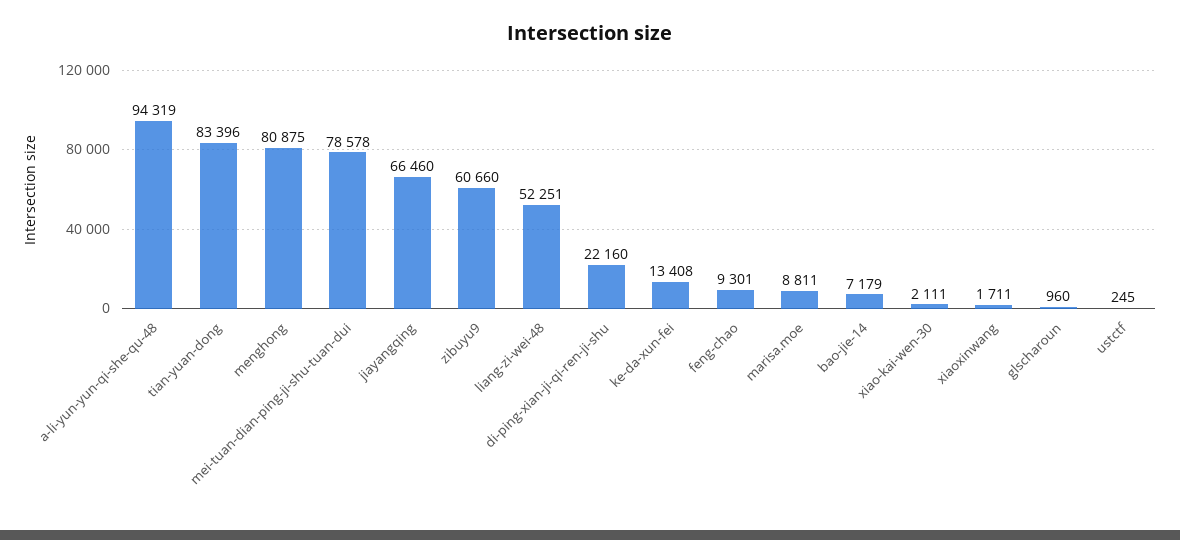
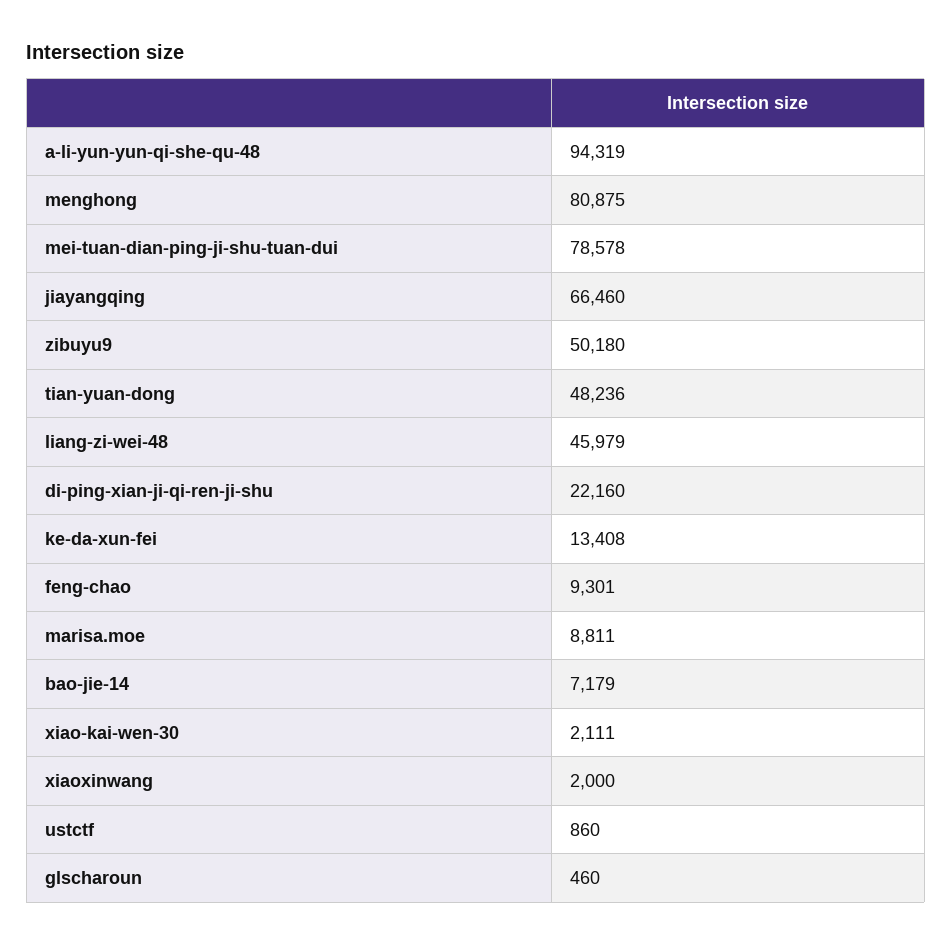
tian-yuan-dong: 83396 -> 48236
zibuyu9: 60660 -> 50180
liang-zi-wei-48: 52251 -> 45979
xiaoxinwang: 1711 -> 2000
glscharoun: 960 -> 460
ustctf: 245 -> 860

